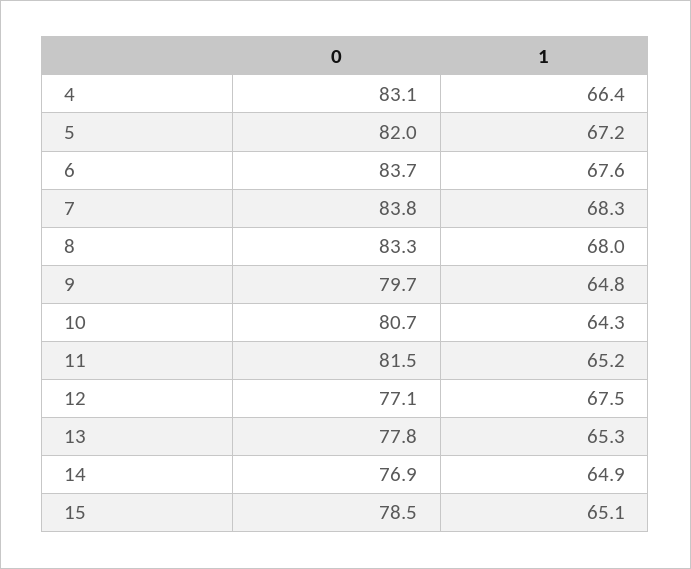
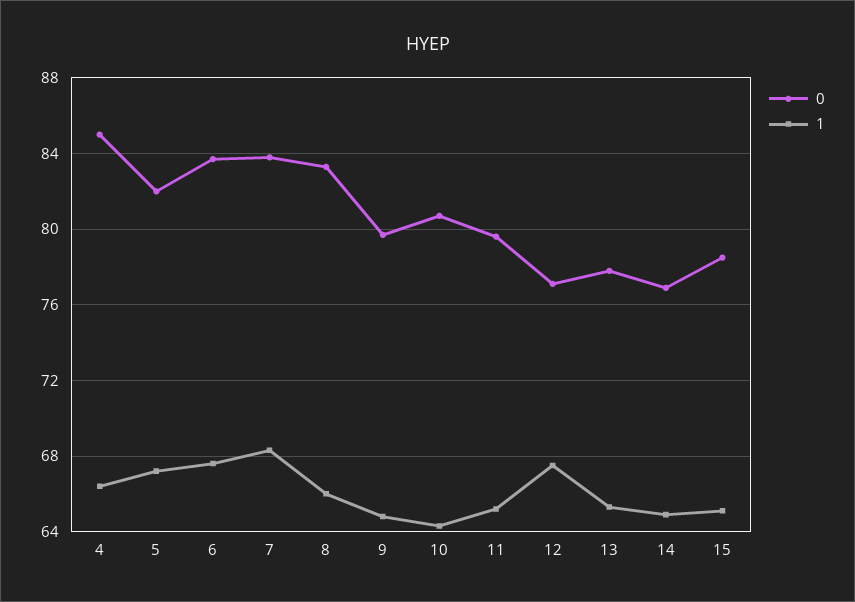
0, 4: 83.1 -> 85
1, 8: 68 -> 66
0, 11: 81.5 -> 79.5

